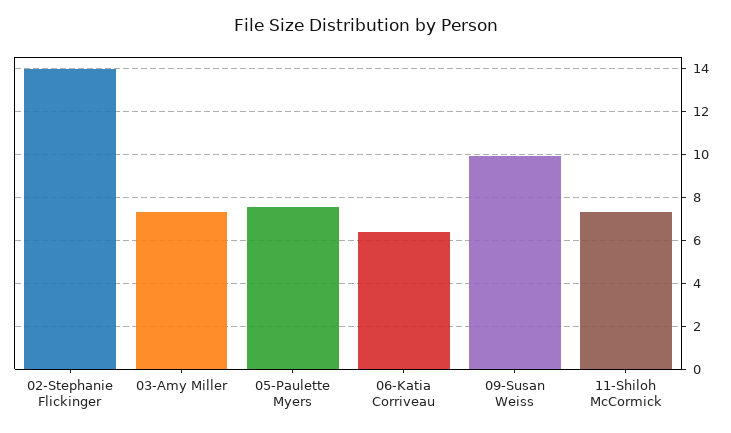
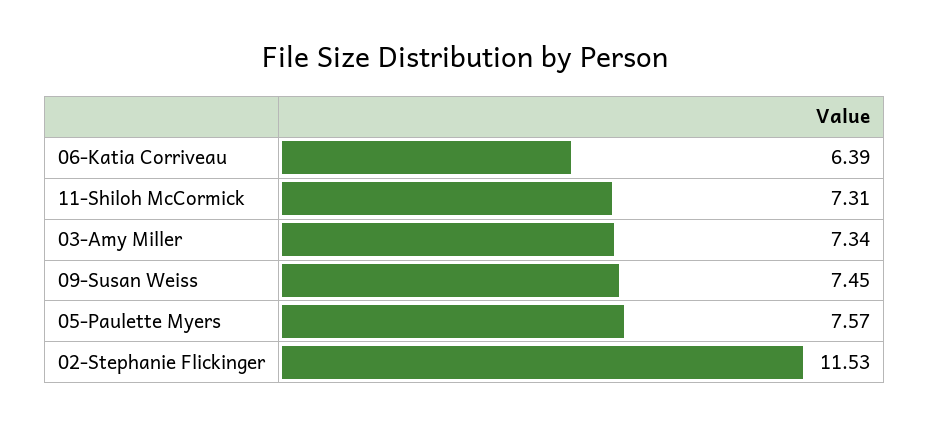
02-Stephanie Flickinger: 14 -> 11.53
09-Susan Weiss: 10 -> 7.45

